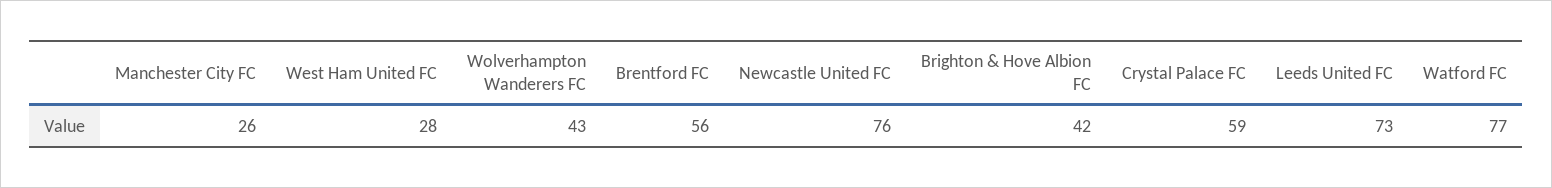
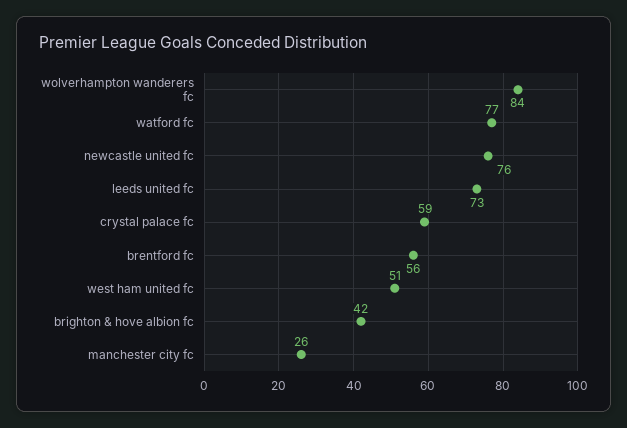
West Ham United FC: 28 -> 51
Wolverhampton Wanderers FC: 43 -> 84

